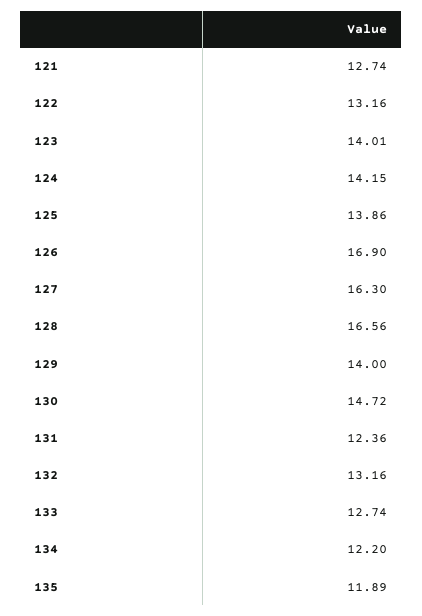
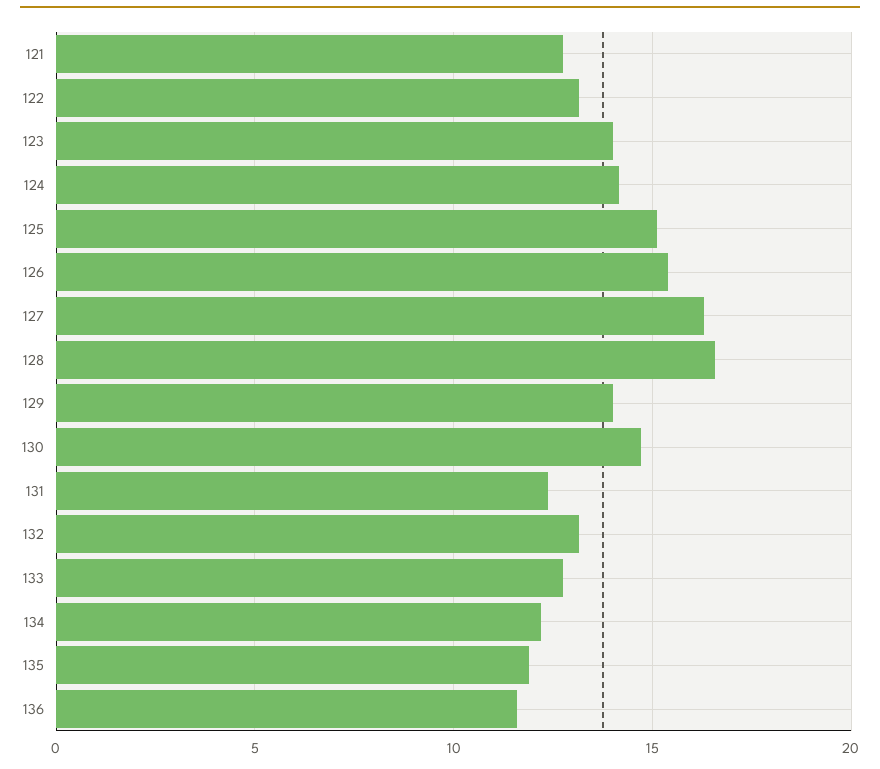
125: 13.86 -> 15
126: 16.9 -> 15.5
136: none -> 11.5

